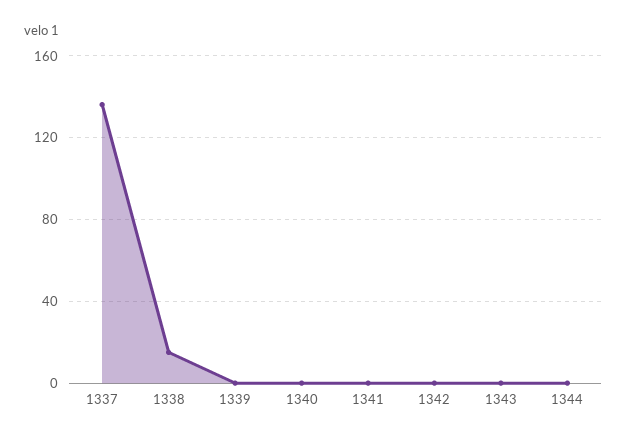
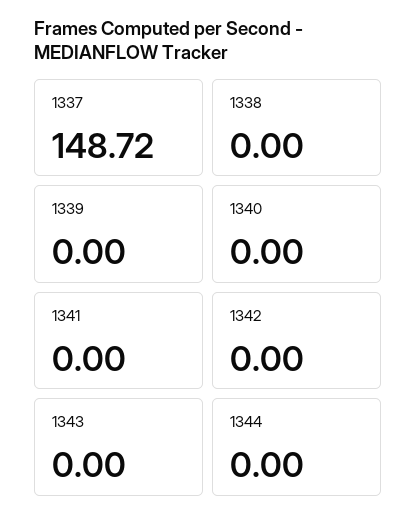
1337: 135 -> 148.72
1338: 15 -> 0

